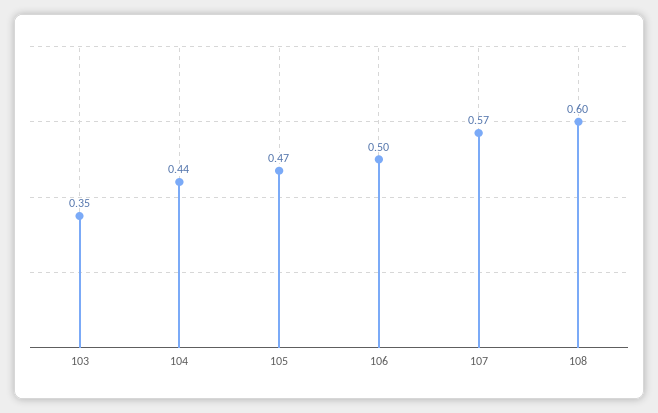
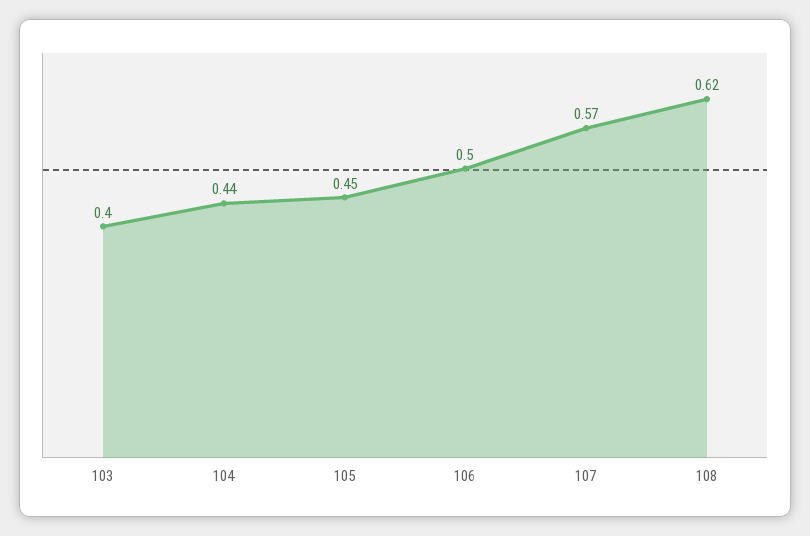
103: 0.35 -> 0.4
105: 0.47 -> 0.45
108: 0.6 -> 0.62

